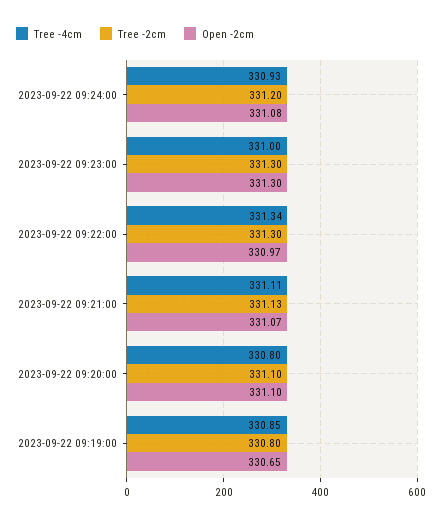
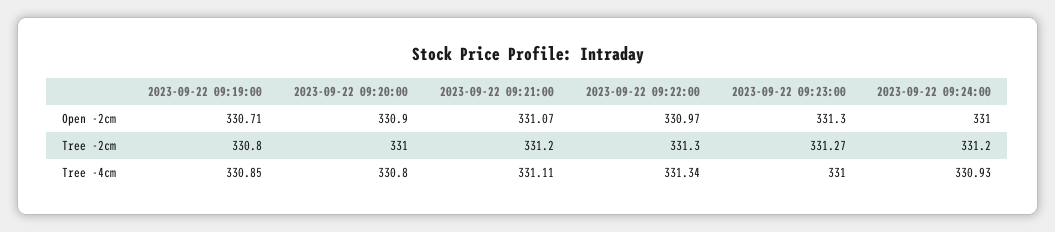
Open -2cm, 2023-09-22 09:24:00: 331.08 -> 331
Tree -2cm, 2023-09-22 09:23:00: 331.3 -> 331.27
Tree -2cm, 2023-09-22 09:21:00: 331.13 -> 331.2
Tree -2cm, 2023-09-22 09:20:00: 331.1 -> 331
Open -2cm, 2023-09-22 09:20:00: 331.1 -> 330.9
Open -2cm, 2023-09-22 09:19:00: 330.65 -> 330.71

